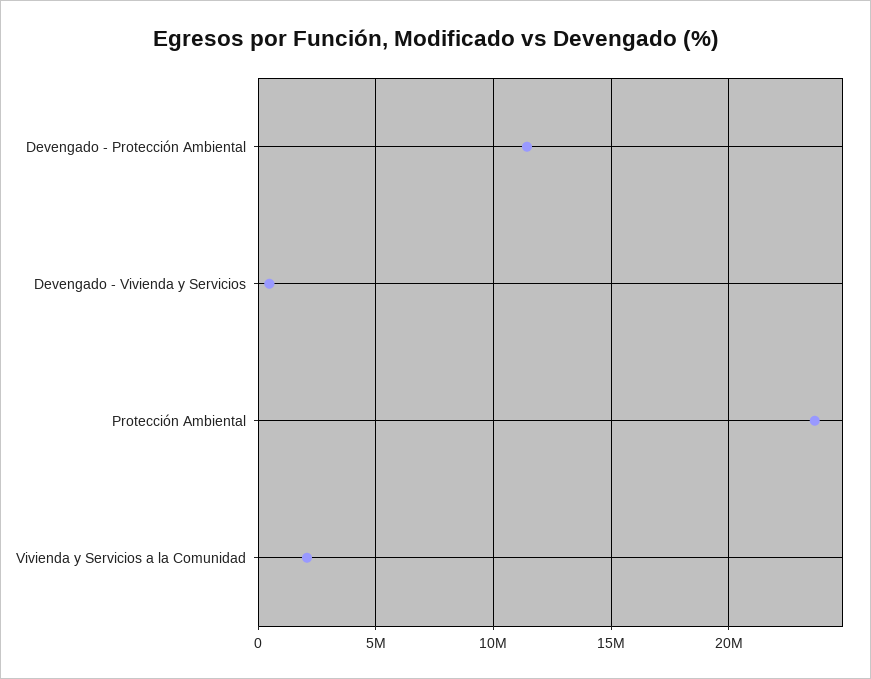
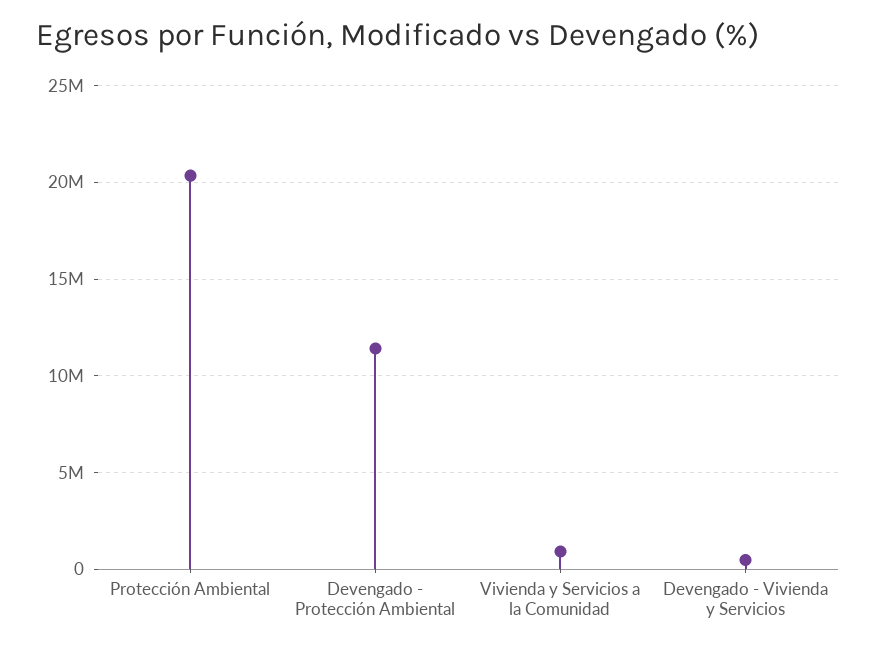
Protección Ambiental: 23500000 -> 20500000
Vivienda y Servicios a la Comunidad: 2000000 -> 1000000

